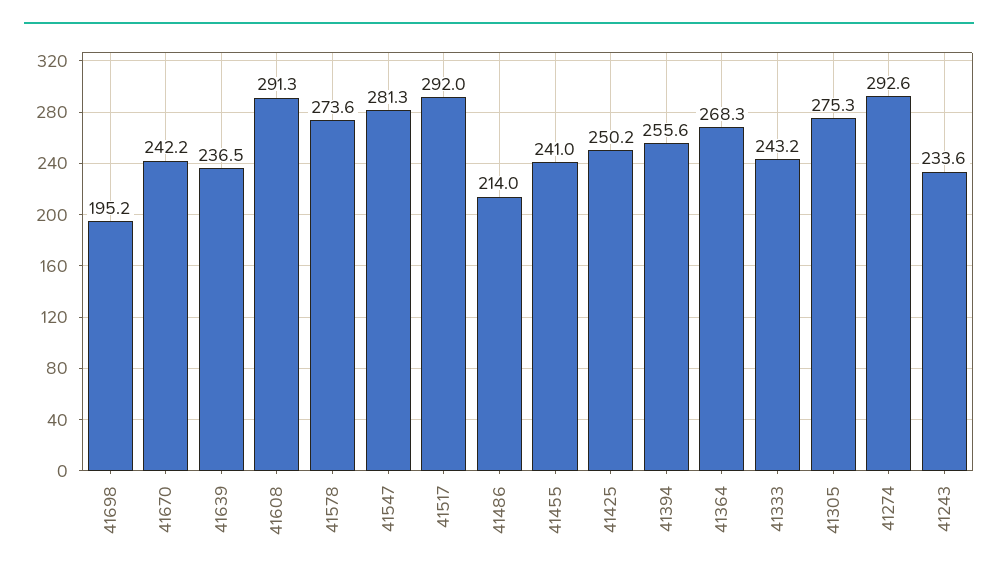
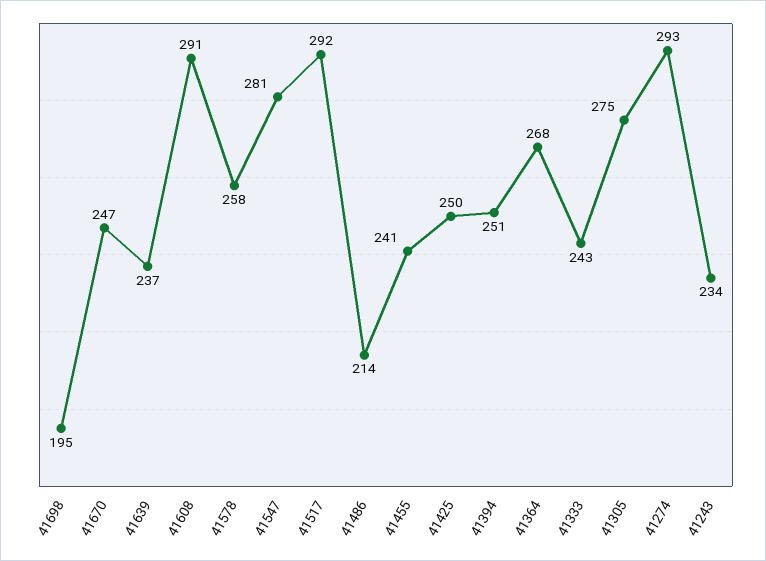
41670: 242.2 -> 247
41578: 273.6 -> 258
41394: 255.6 -> 251

